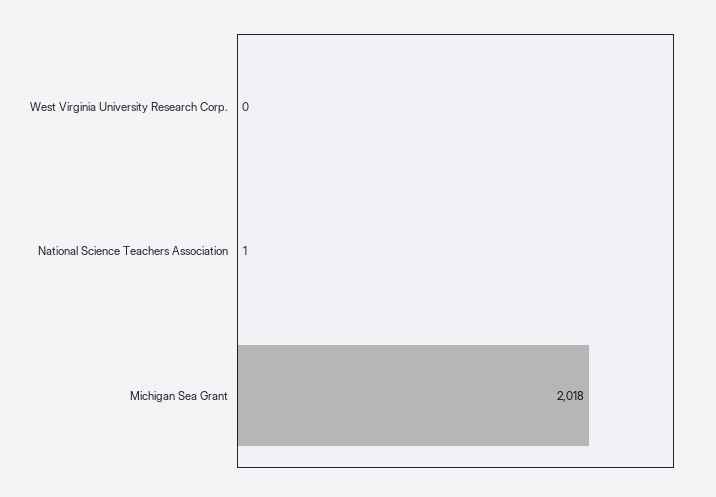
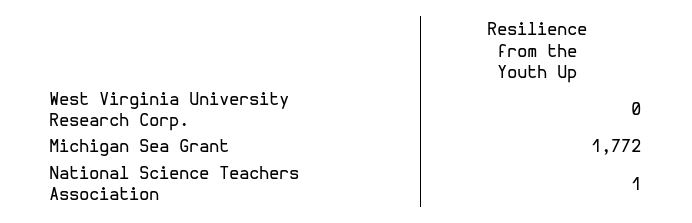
Michigan Sea Grant: 2018 -> 1772

